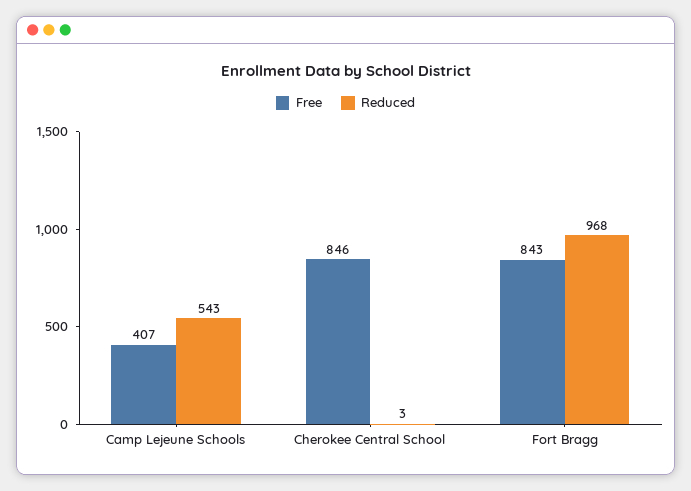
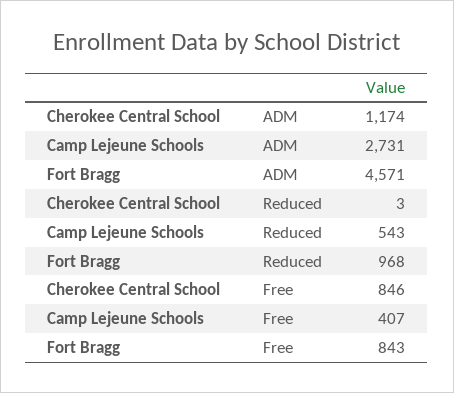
ADM, Cherokee Central School: none -> 1174
ADM, Camp Lejeune Schools: none -> 2731
ADM, Fort Bragg: none -> 4571

